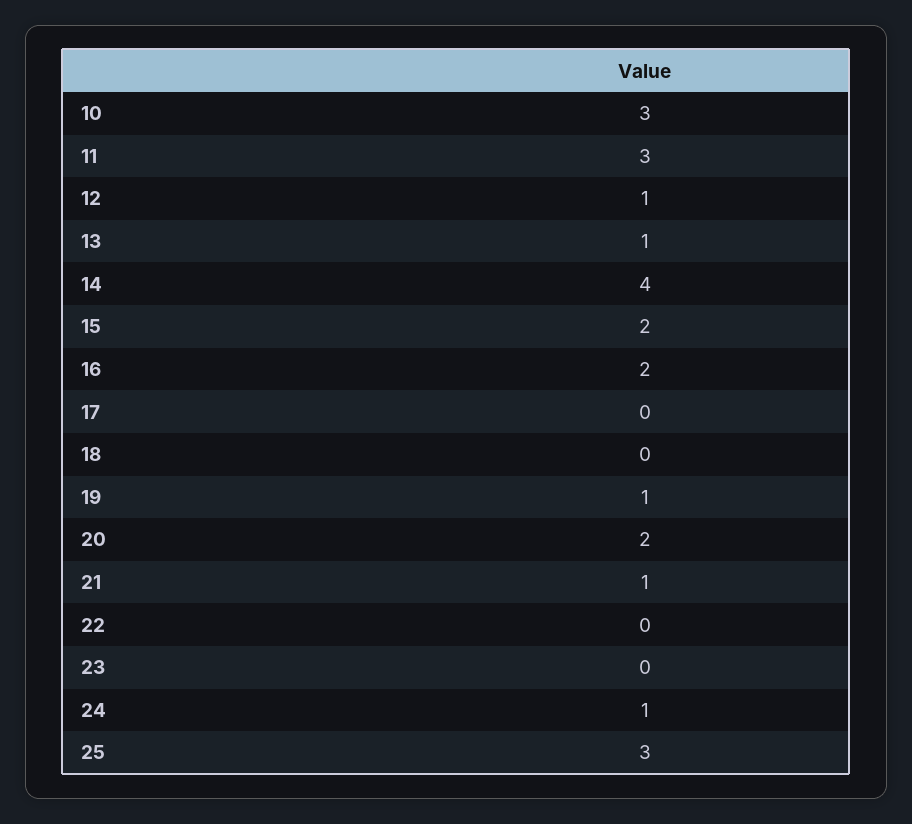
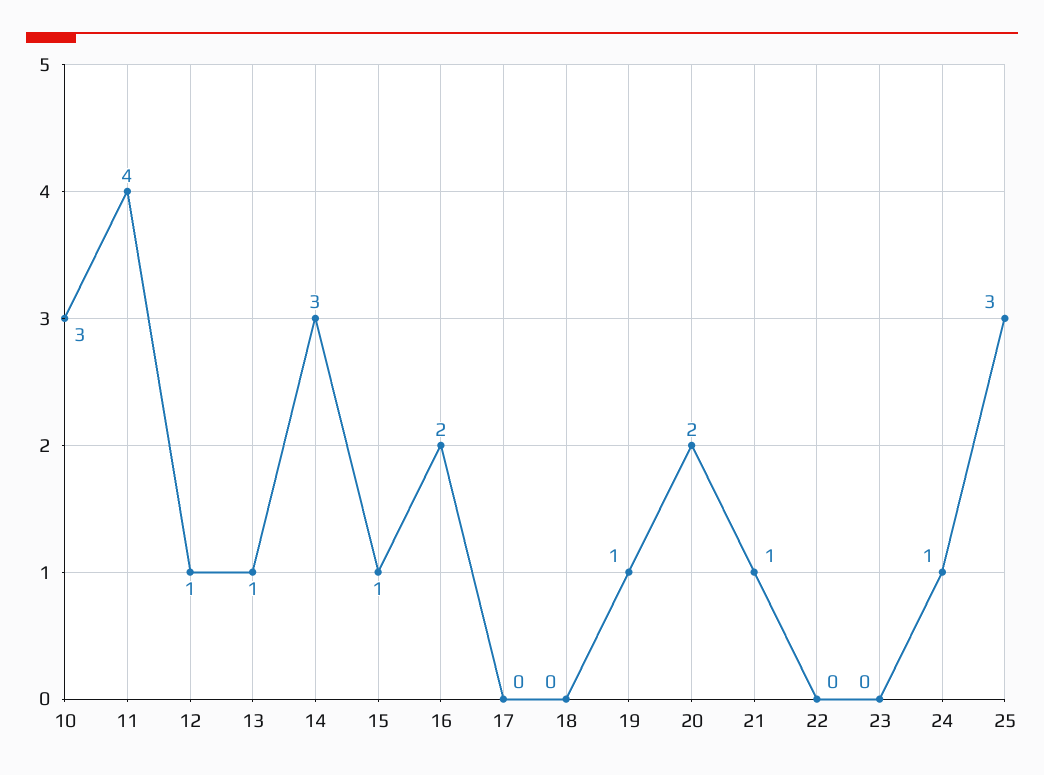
11: 3 -> 4
14: 4 -> 3
15: 2 -> 1

